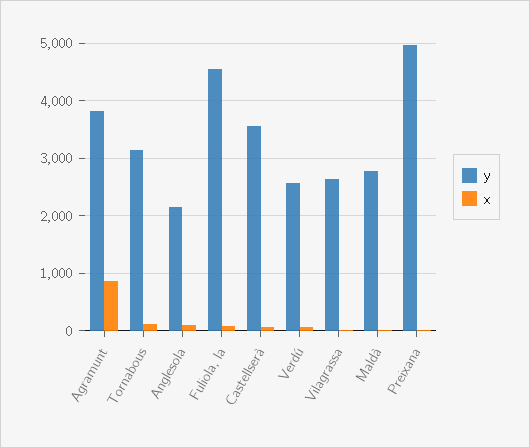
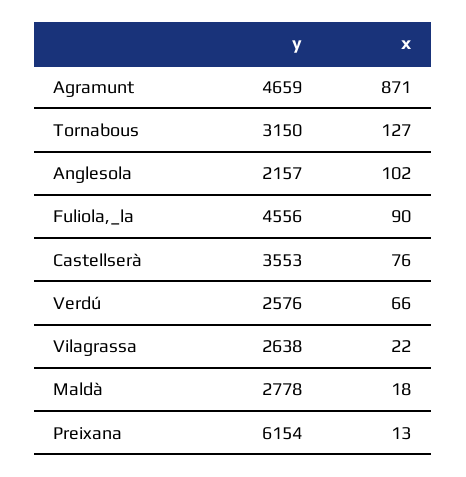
y, Agramunt: 3800 -> 4659
y, Preixana: 5000 -> 6154

